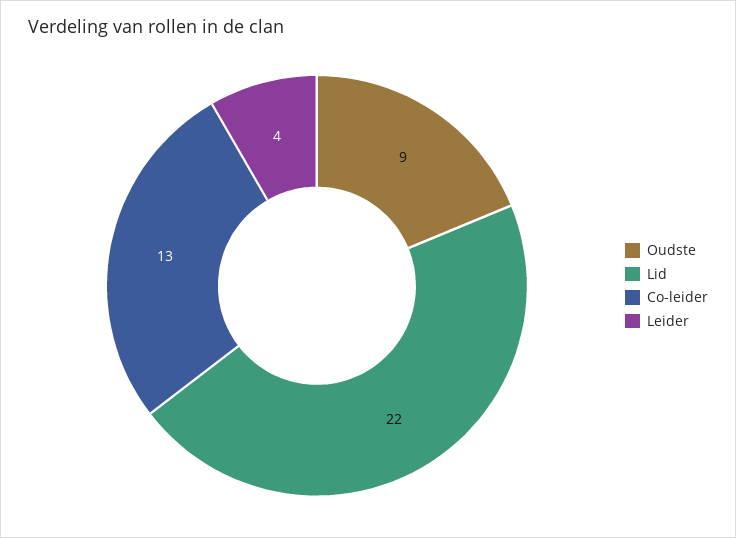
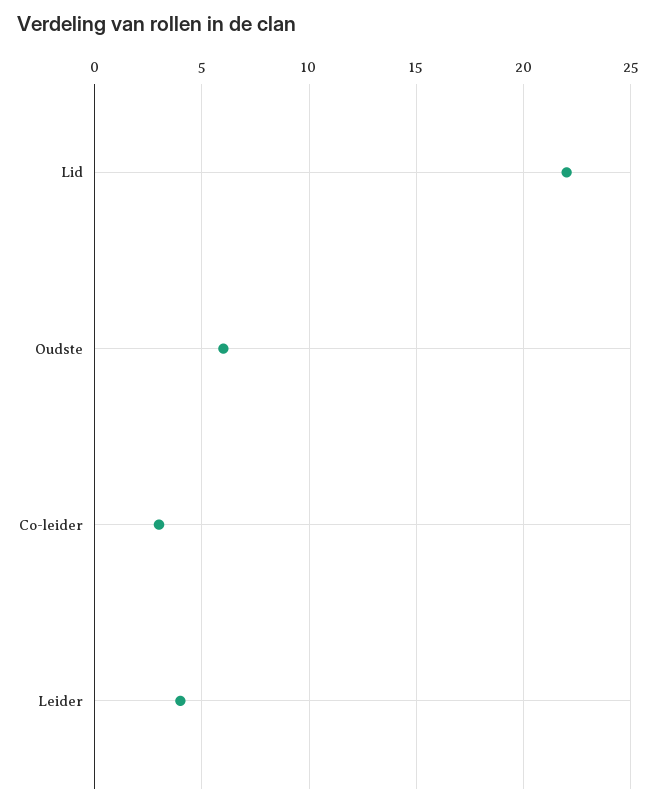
Oudste: 9 -> 6
Co-leider: 13 -> 3

